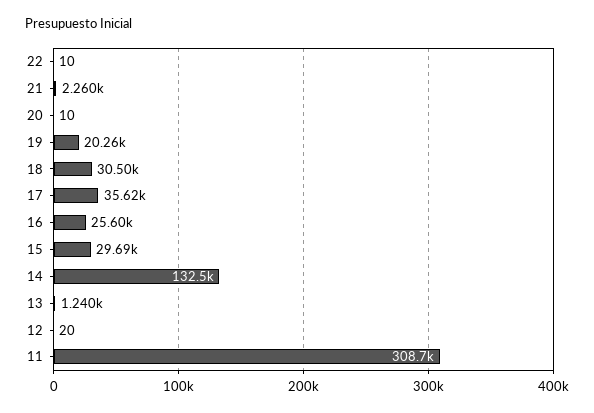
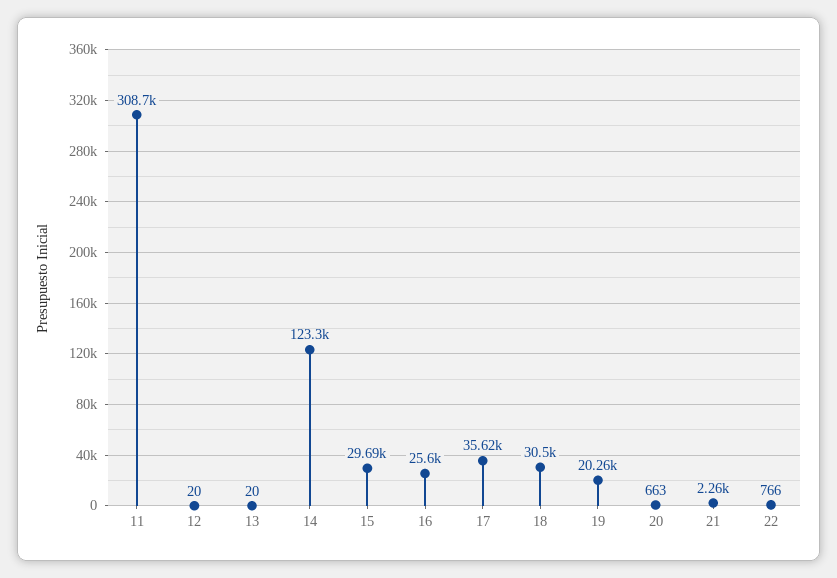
22: 10 -> 766
20: 10 -> 663
14: 132500 -> 123300
13: 1240 -> 20

